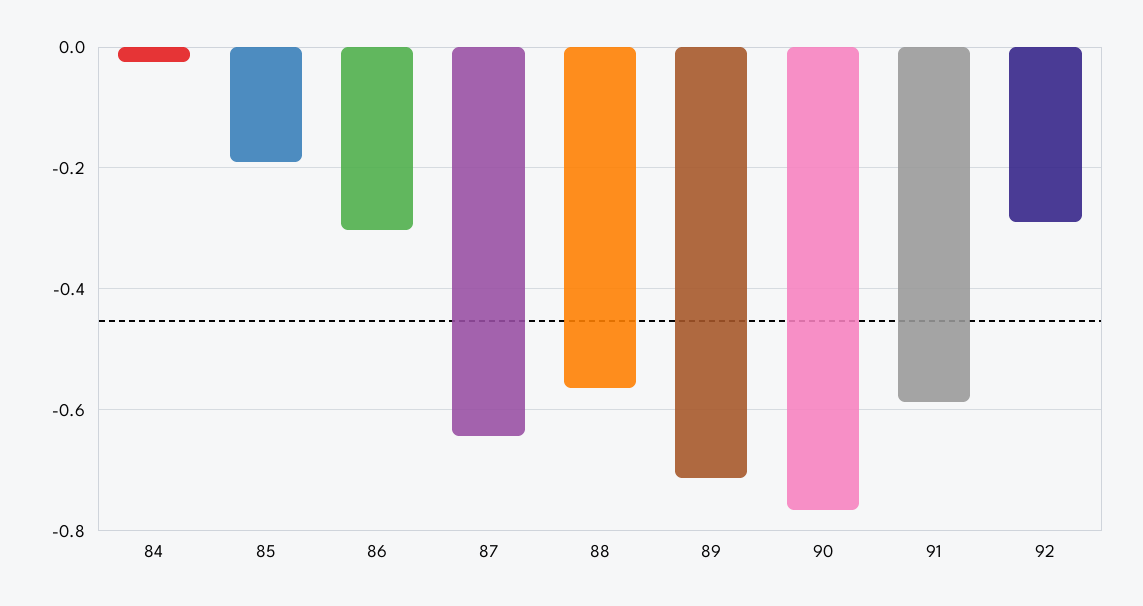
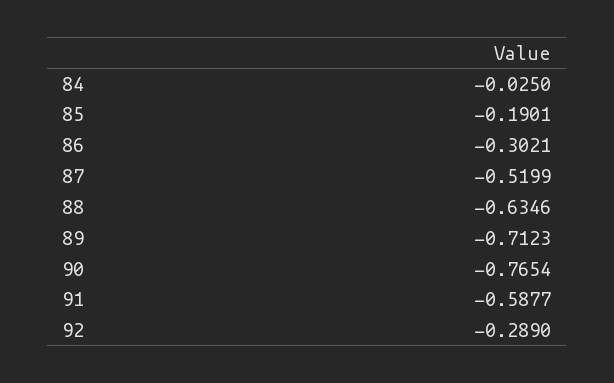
87: -0.64 -> -0.5199
88: -0.56 -> -0.6346

